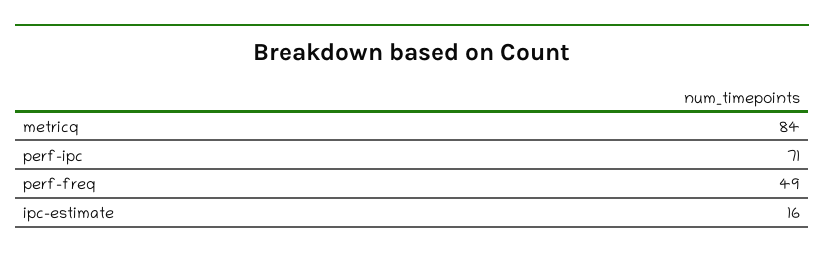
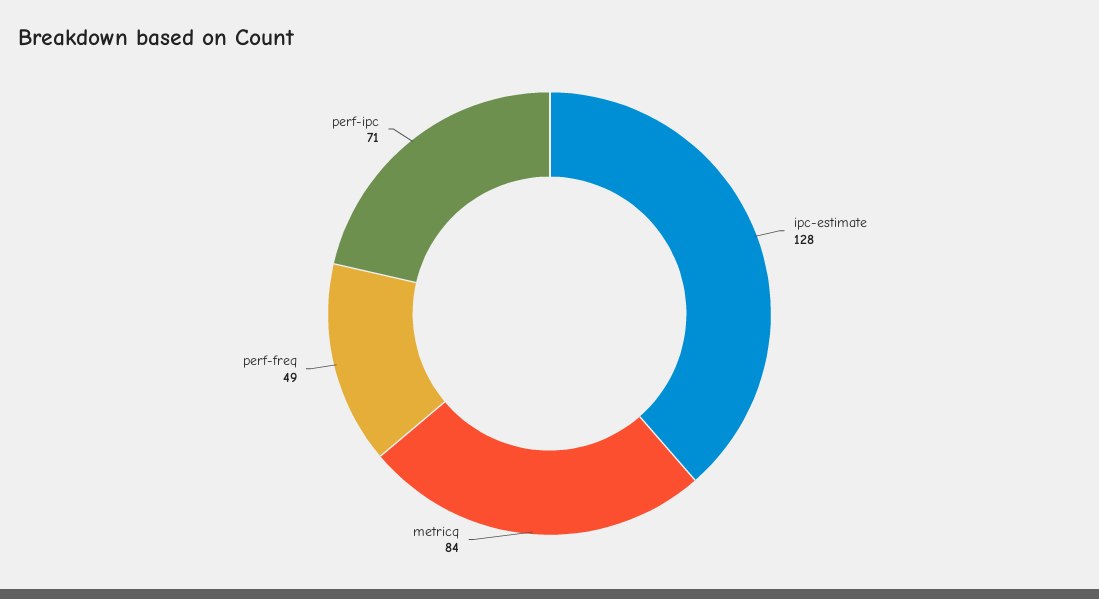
ipc-estimate: 16 -> 128

